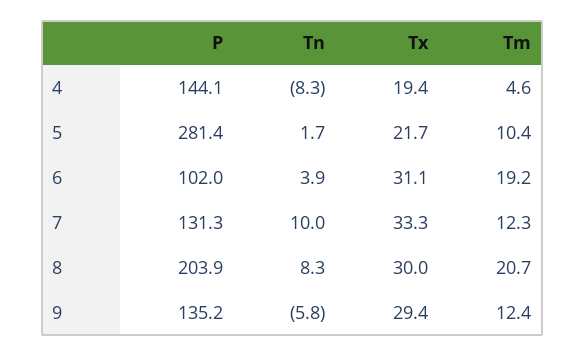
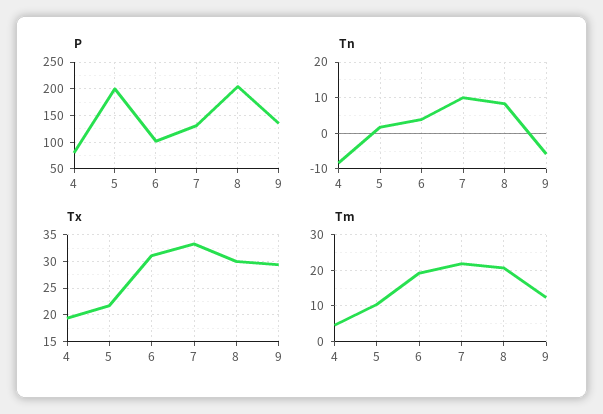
P, 4: 144.1 -> 75
P, 5: 281.4 -> 200
Tm, 7: 12.3 -> 22

